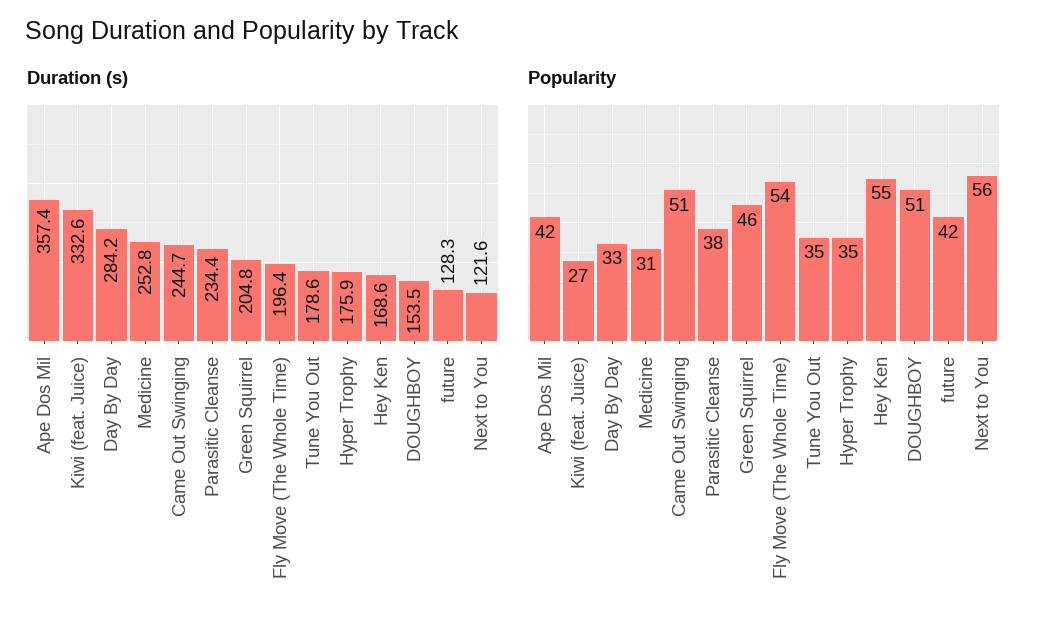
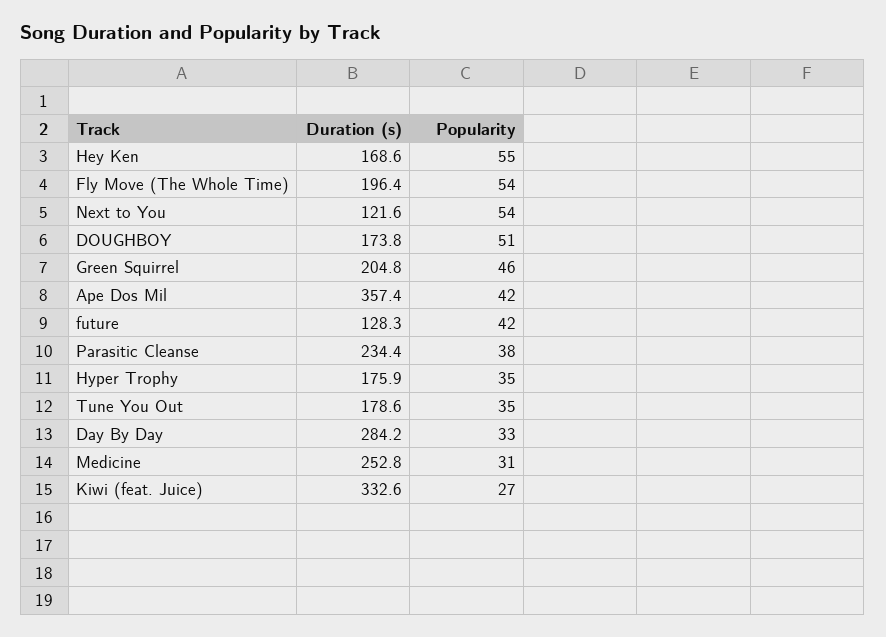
Duration (s), Came Out Swinging: 244.7 -> none
Duration (s), DOUGHBOY: 153.5 -> 173.8
Popularity, Came Out Swinging: 51 -> none
Popularity, Next to You: 56 -> 54

